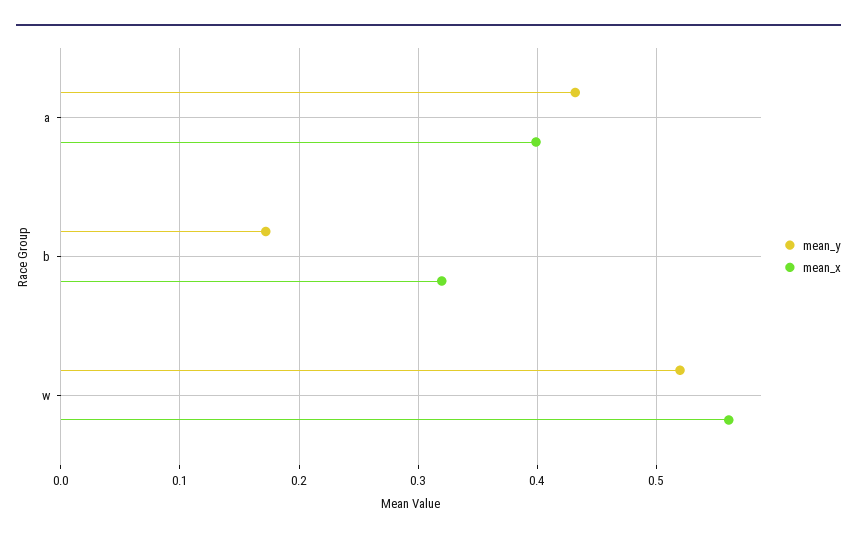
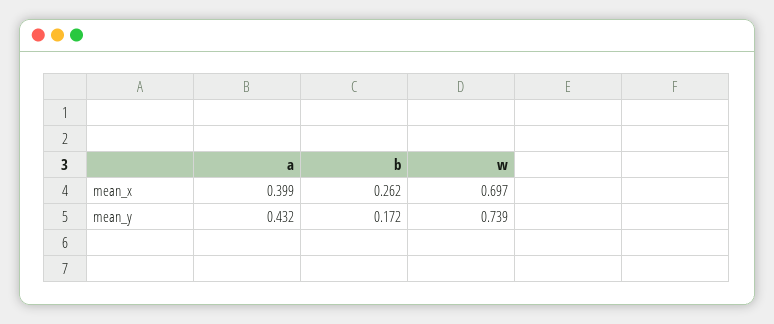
mean_x, b: 0.32 -> 0.262
mean_y, w: 0.52 -> 0.739
mean_x, w: 0.56 -> 0.697

